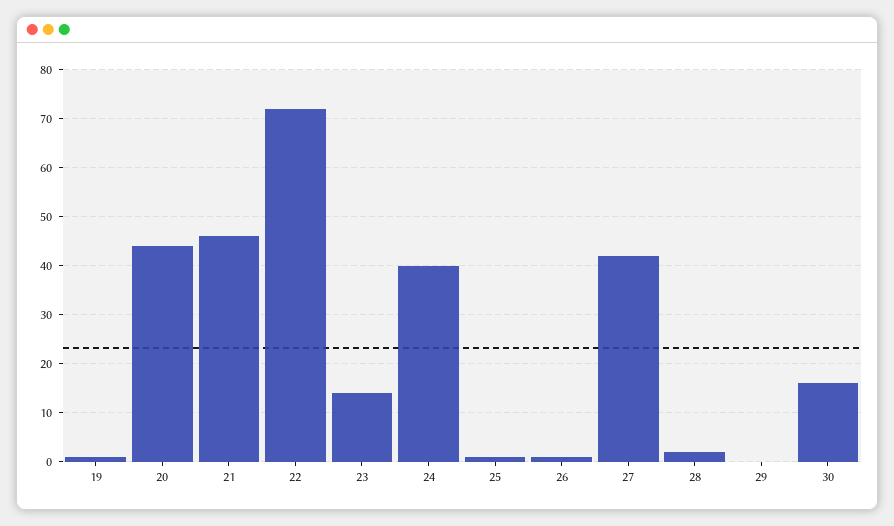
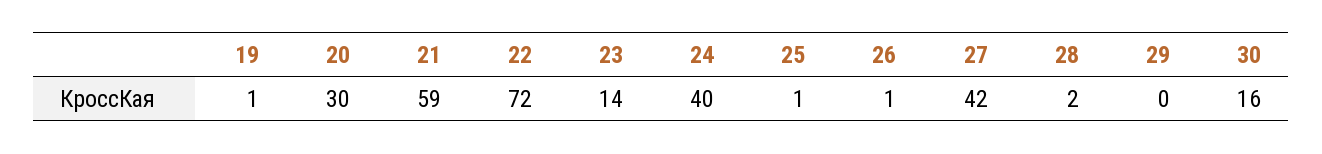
20: 45 -> 30
21: 45 -> 59

